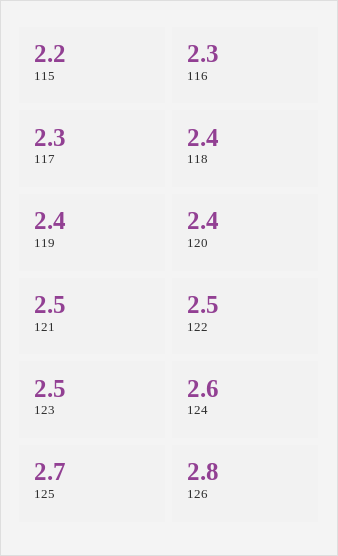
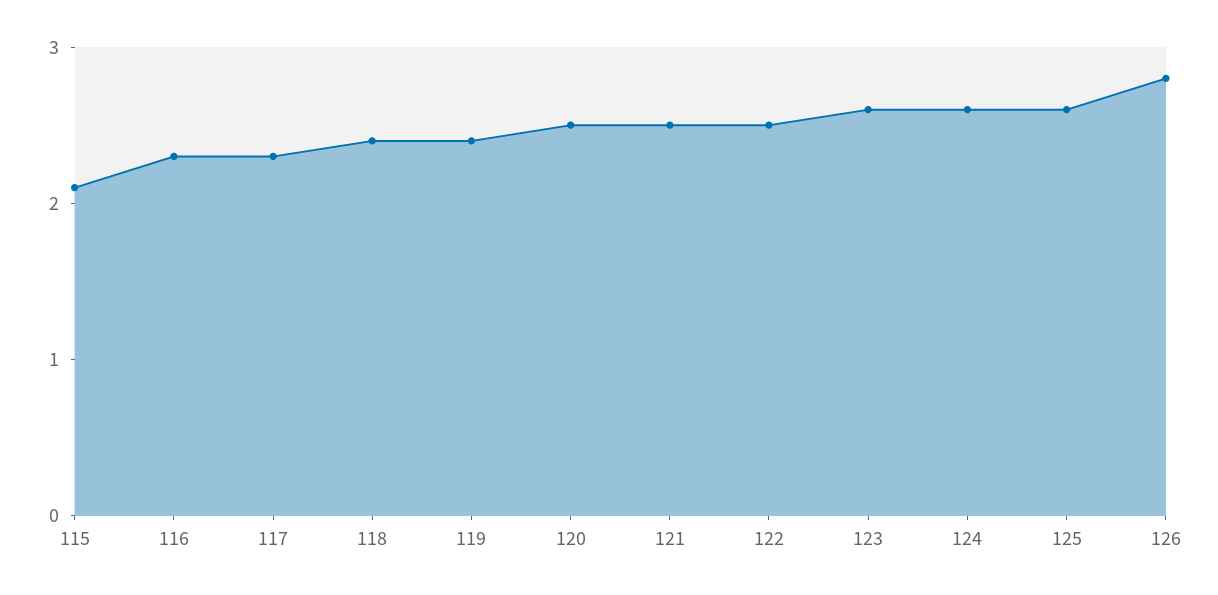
115: 2.2 -> 2.1
120: 2.4 -> 2.5
123: 2.5 -> 2.6
125: 2.7 -> 2.6

